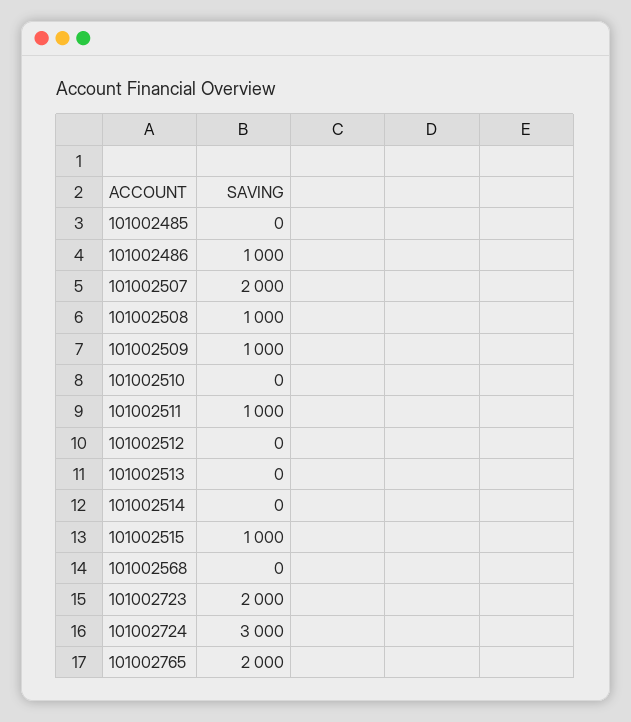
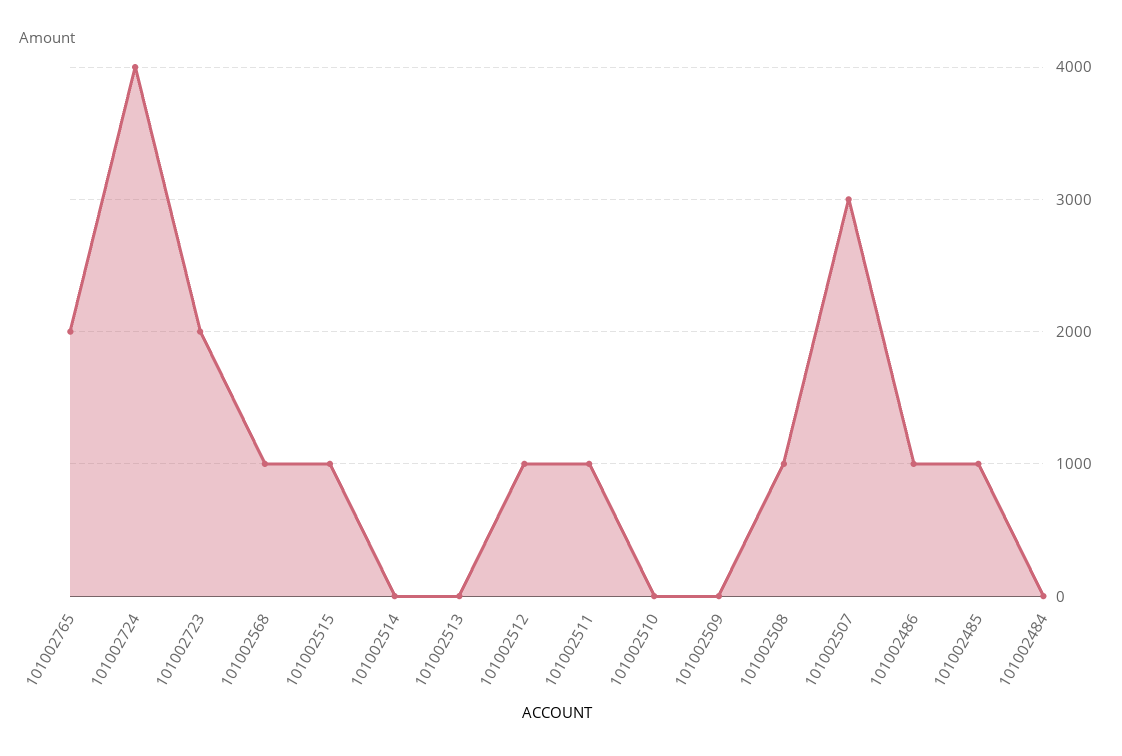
101002485: 0 -> 1000
101002507: 2000 -> 3000
101002509: 1000 -> 0
101002512: 0 -> 1000
101002568: 0 -> 1000
101002724: 3000 -> 4000
101002484: none -> 0

